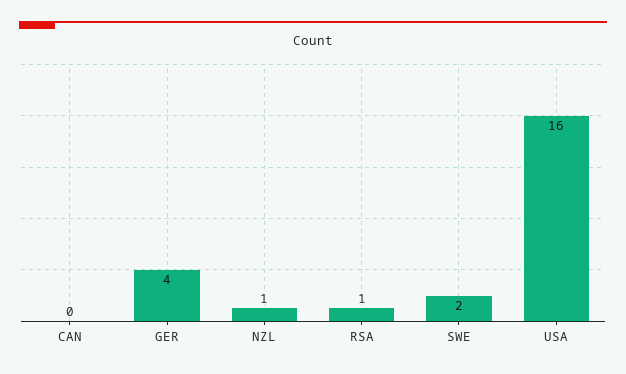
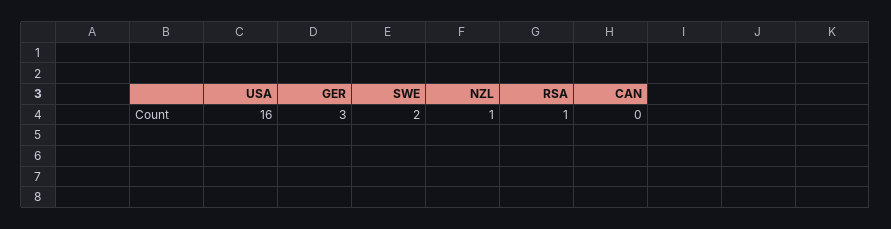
GER: 4 -> 3

